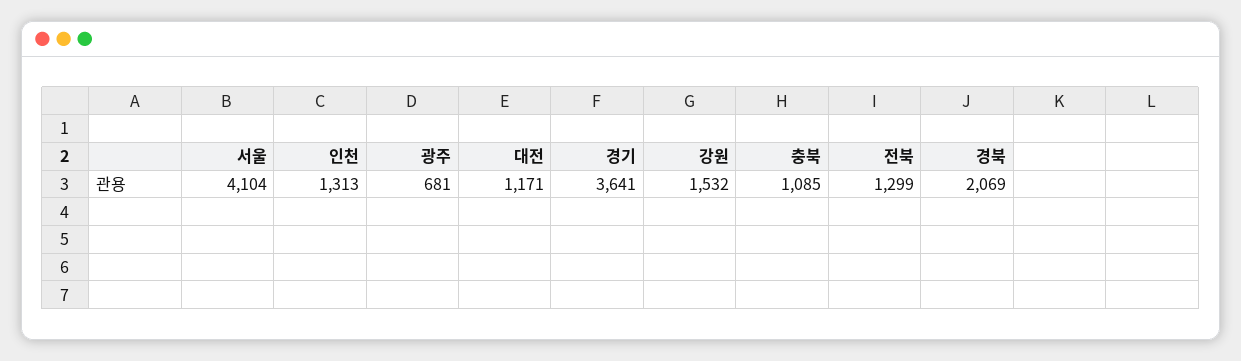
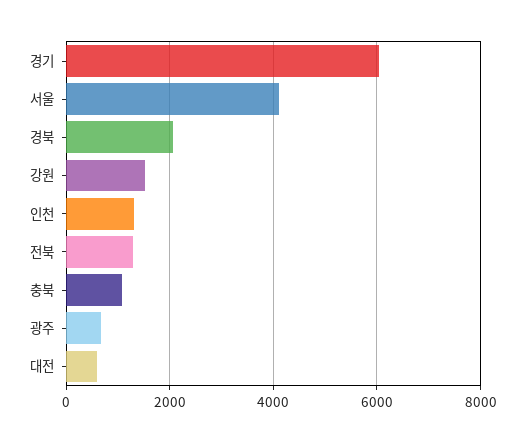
대전: 1171 -> 600
경기: 3641 -> 6000

